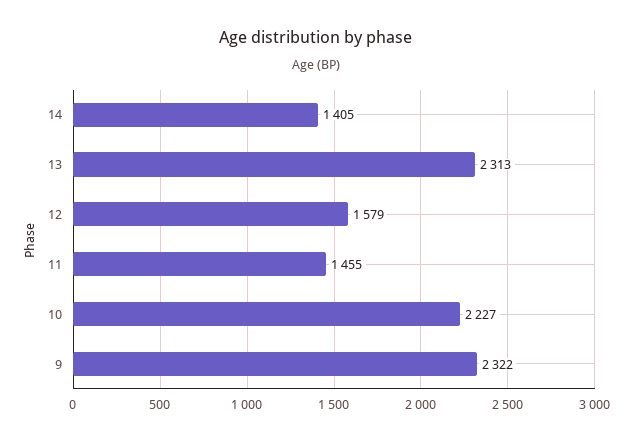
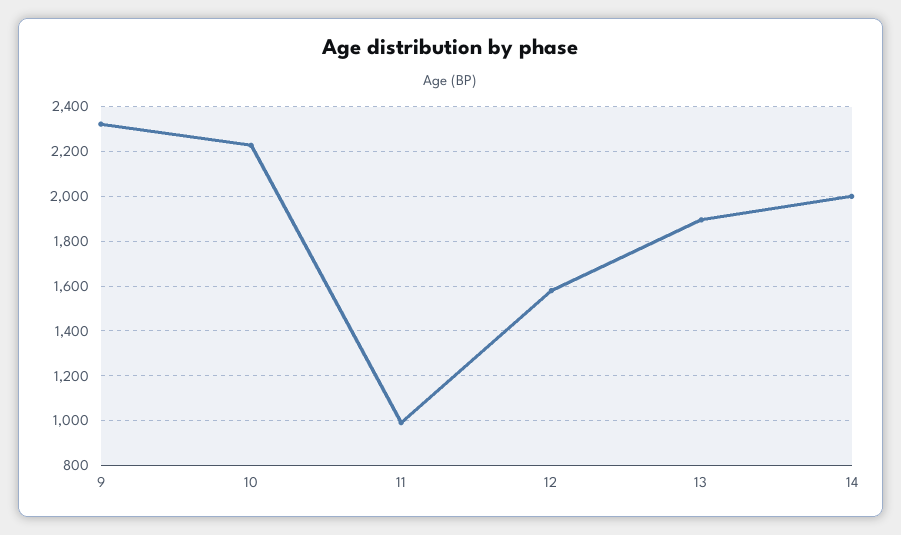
14: 1405 -> 2000
13: 2313 -> 1900
11: 1455 -> 1000

